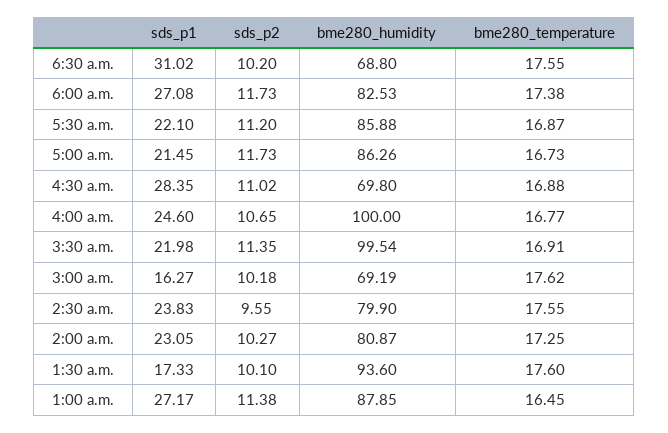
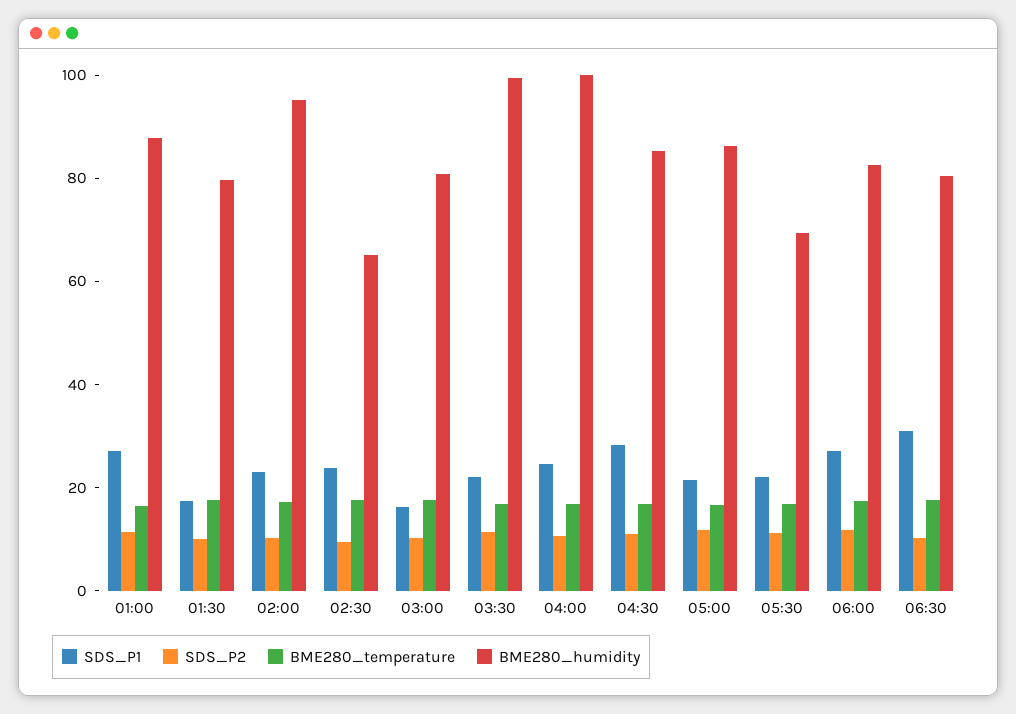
bme280_humidity, 6:30 a.m.: 68.8 -> 80
bme280_humidity, 5:30 a.m.: 85.88 -> 70
bme280_humidity, 4:30 a.m.: 69.8 -> 85
bme280_humidity, 3:00 a.m.: 69.19 -> 80
bme280_humidity, 2:30 a.m.: 79.9 -> 65
bme280_humidity, 2:00 a.m.: 80.87 -> 95
bme280_humidity, 1:30 a.m.: 93.6 -> 80

